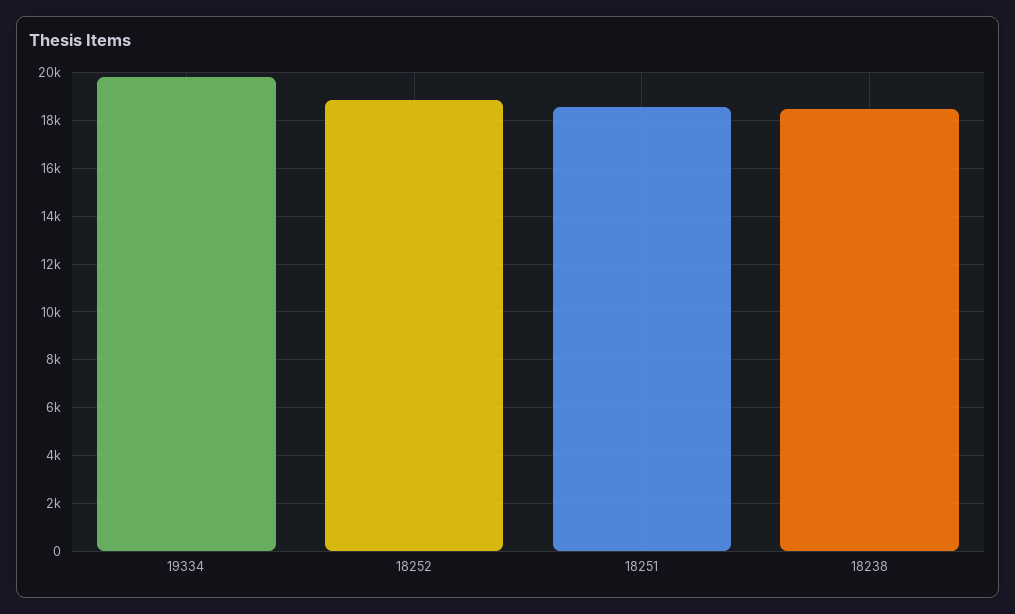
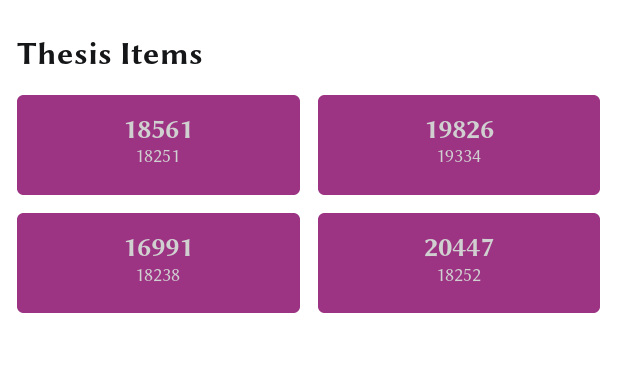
18252: 19000 -> 20447
18238: 18500 -> 16991

